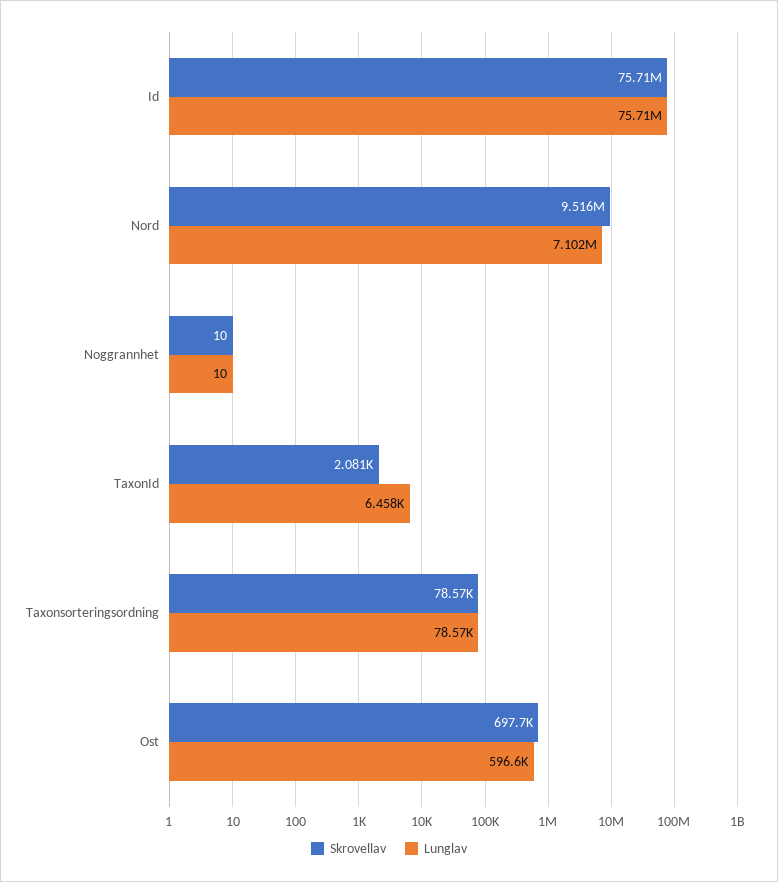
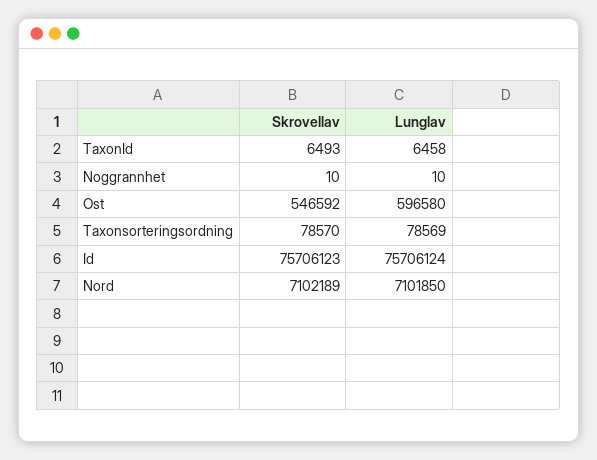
Skrovellav, Nord: 9516000 -> 7102189
Skrovellav, TaxonId: 2081 -> 6493
Skrovellav, Ost: 697700 -> 546592

